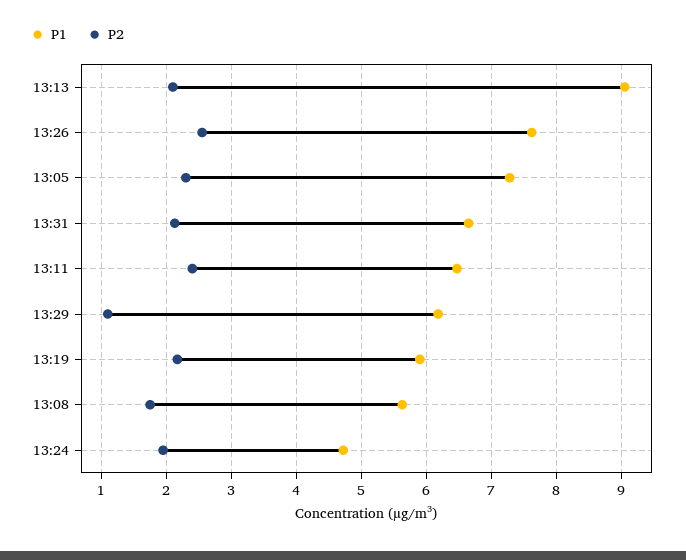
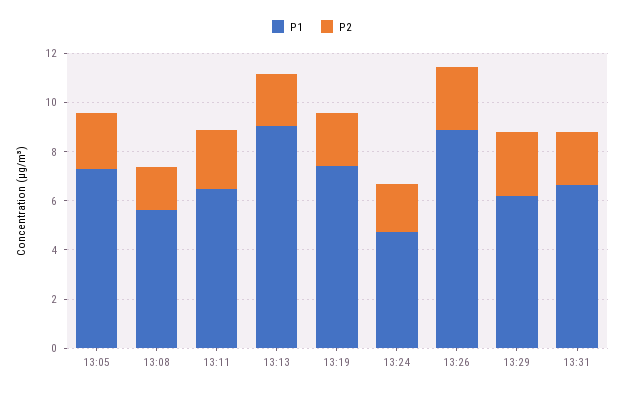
P1, 13:26: 7.6 -> 9
P2, 13:29: 1.1 -> 2.5
P1, 13:19: 5.9 -> 7.5

